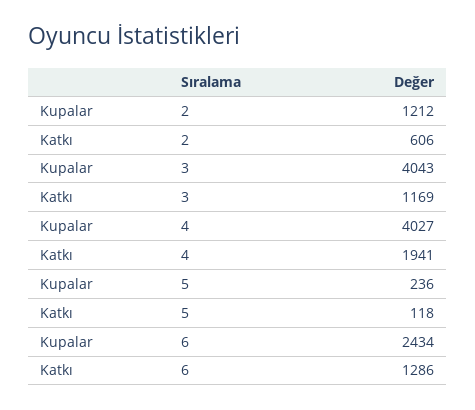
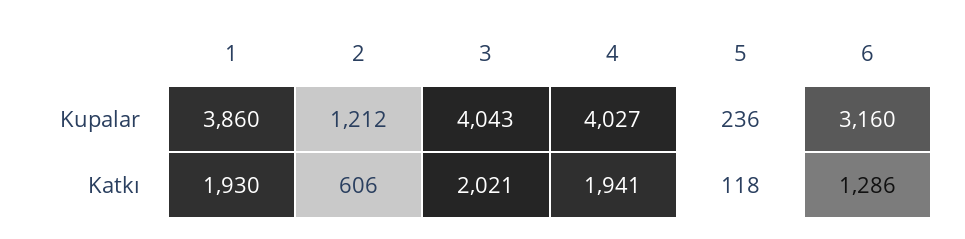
Katkı, 3: 1169 -> 2021
Kupalar, 6: 2434 -> 3160
Kupalar, 1: none -> 3860
Katkı, 1: none -> 1930

